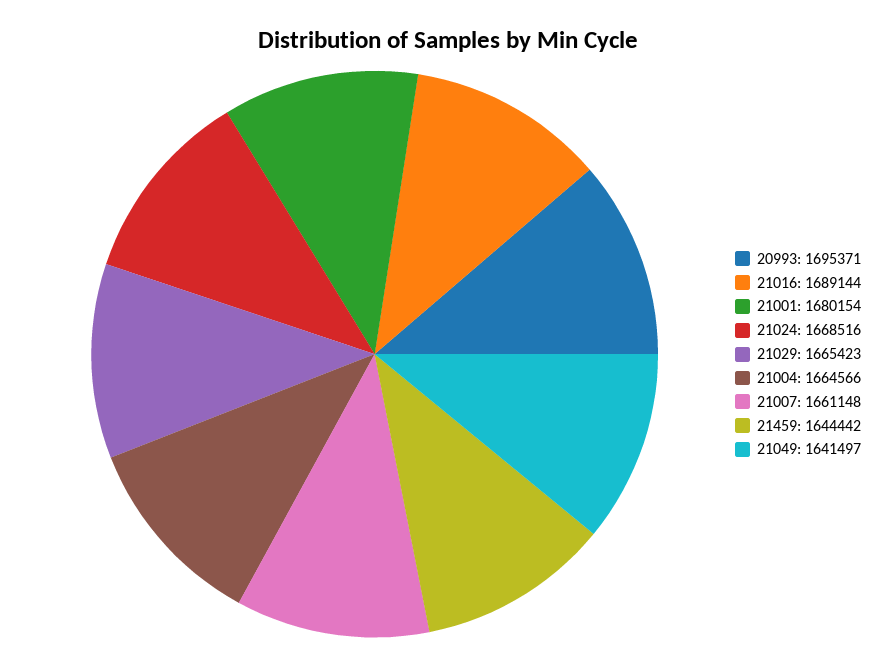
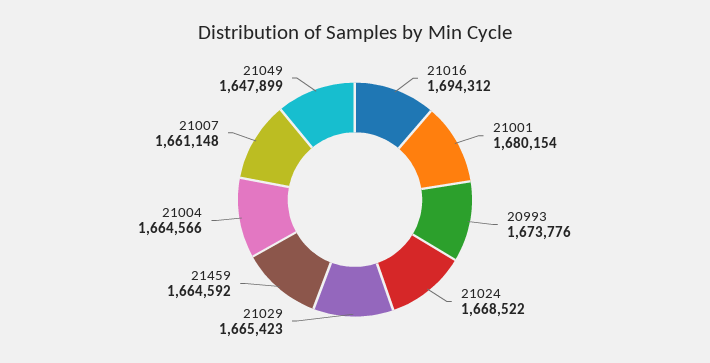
20993: 1695371 -> 1673776
21016: 1689144 -> 1694312
21024: 1668516 -> 1668522
21459: 1644442 -> 1664592
21049: 1641497 -> 1647899

